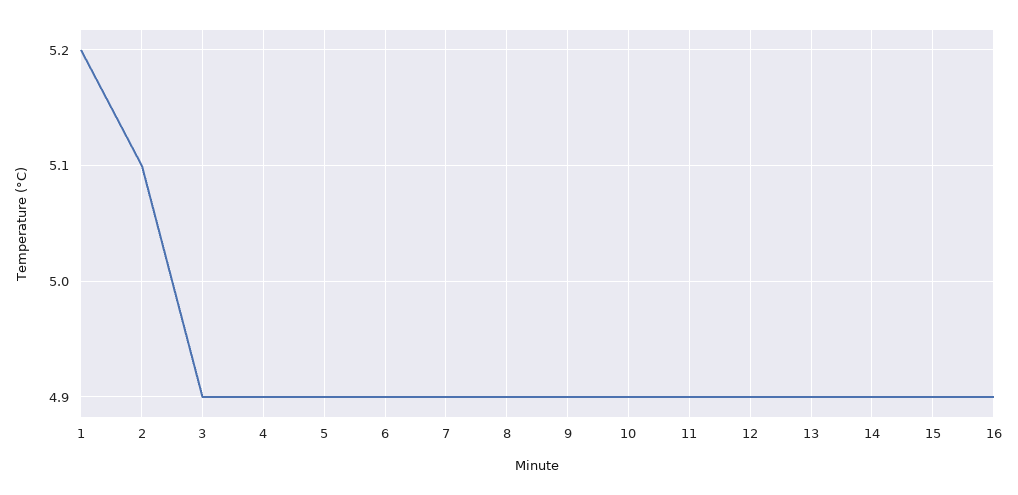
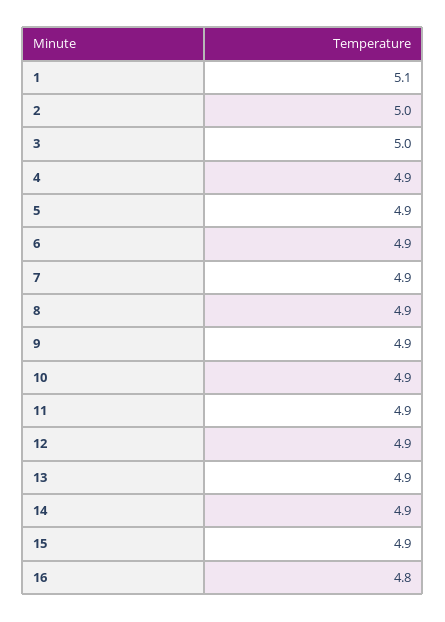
1: 5.2 -> 5.1
2: 5.1 -> 5
3: 4.9 -> 5
16: 4.9 -> 4.8

